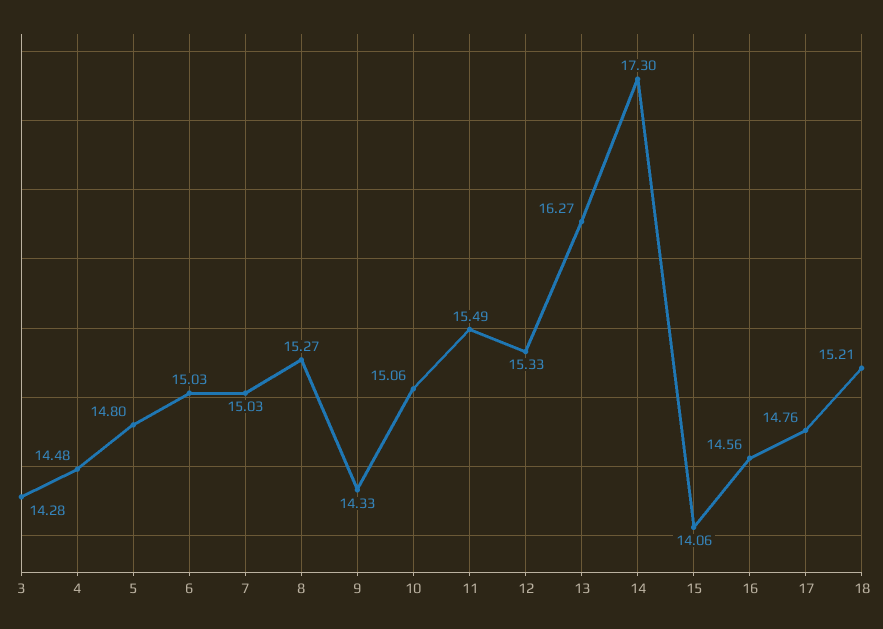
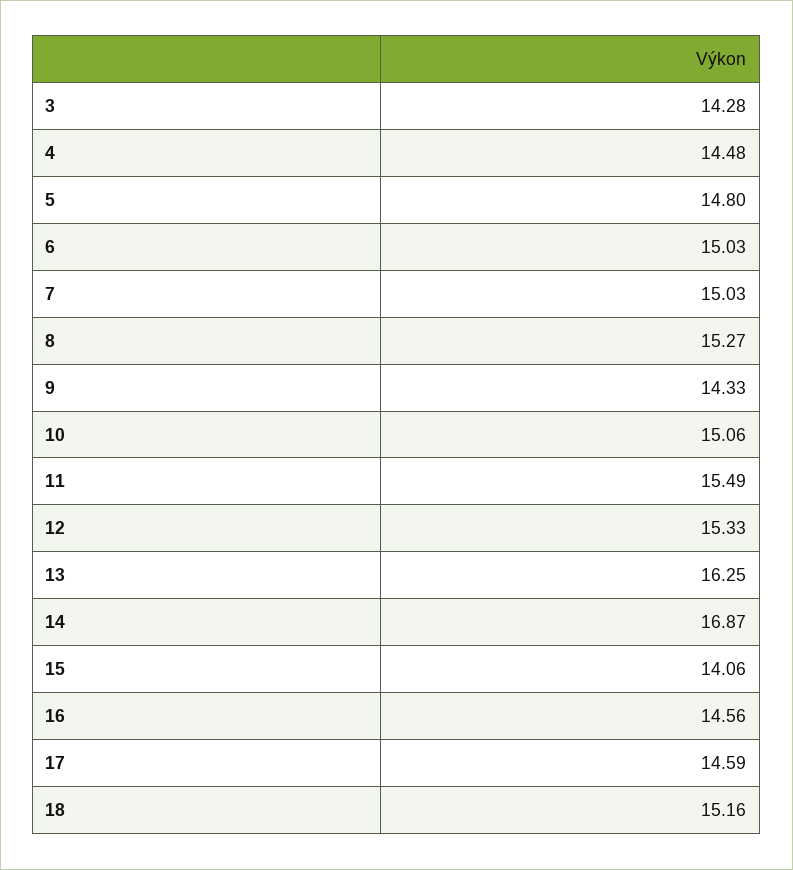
13: 16.27 -> 16.25
14: 17.3 -> 16.87
17: 14.76 -> 14.59
18: 15.21 -> 15.16

